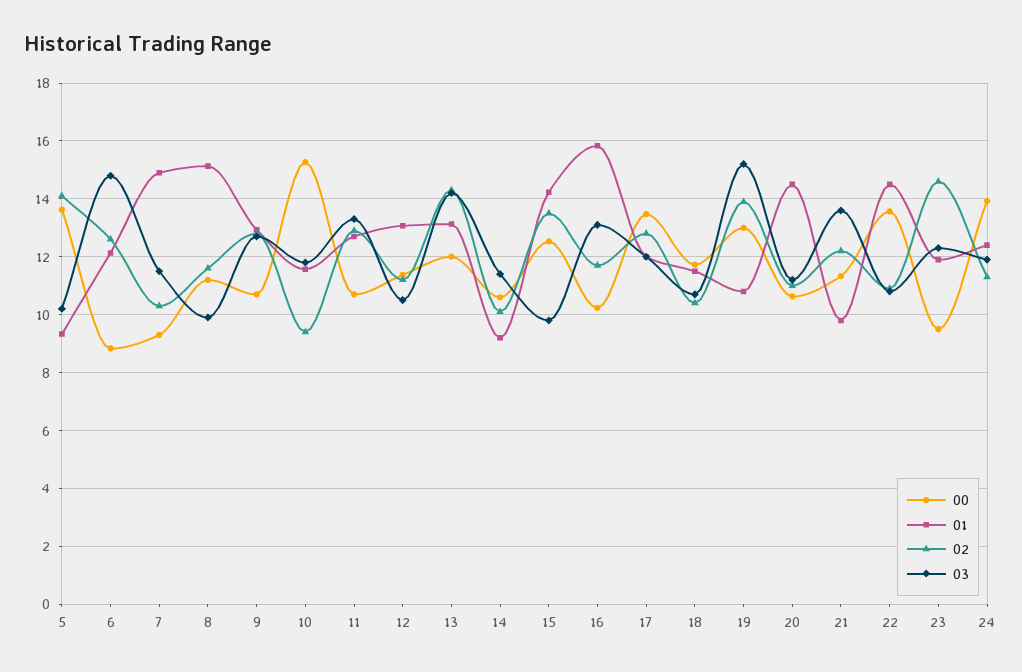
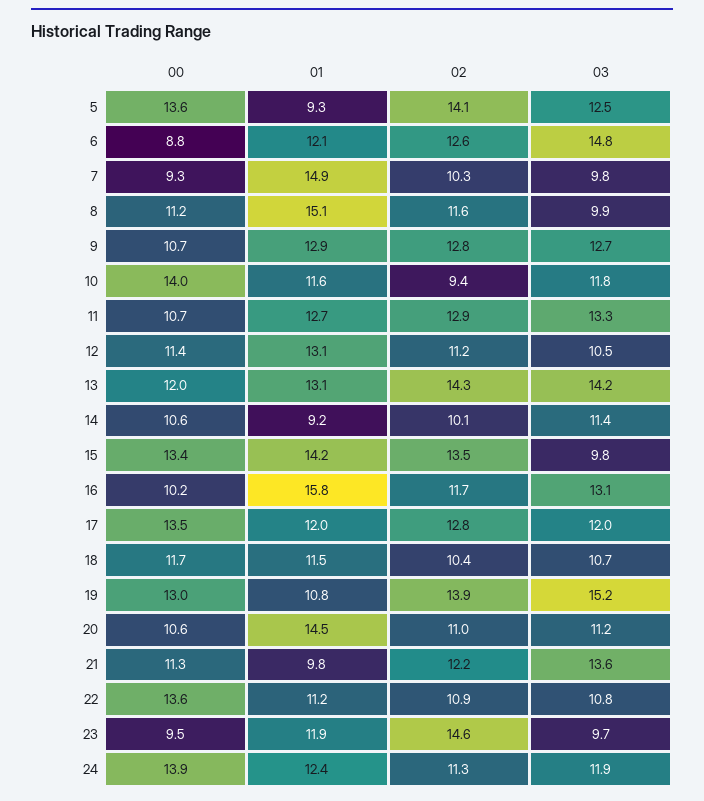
03, 5: 10.25 -> 12.5
03, 7: 11.5 -> 9.8
00, 10: 15.25 -> 14
00, 15: 12.5 -> 13.4
01, 22: 14.5 -> 11.2
03, 23: 12.25 -> 9.7

